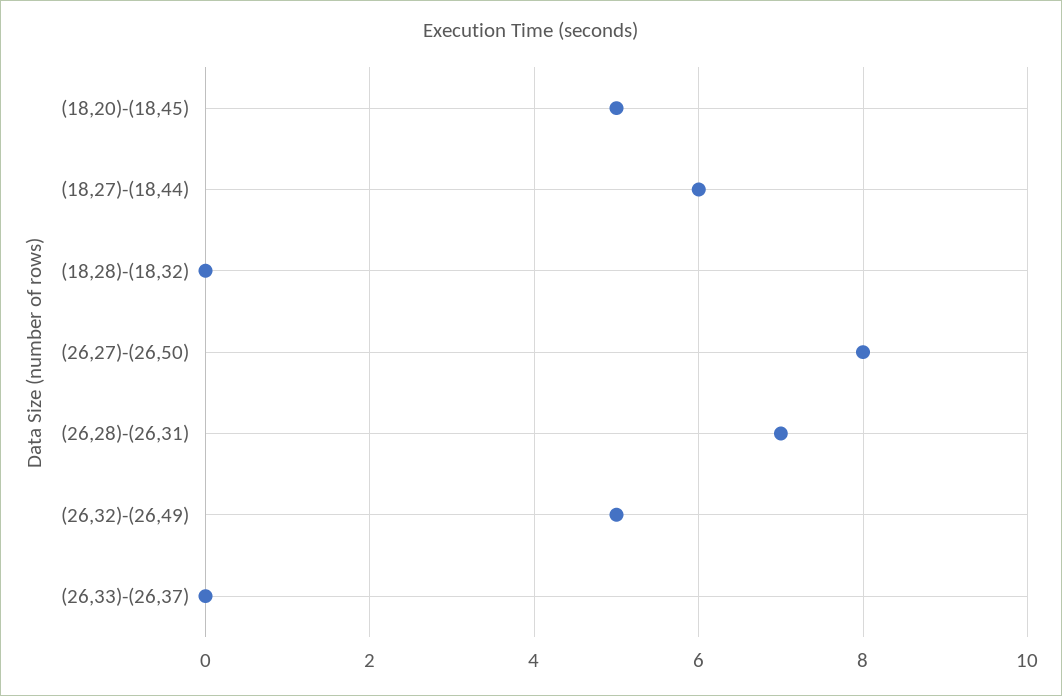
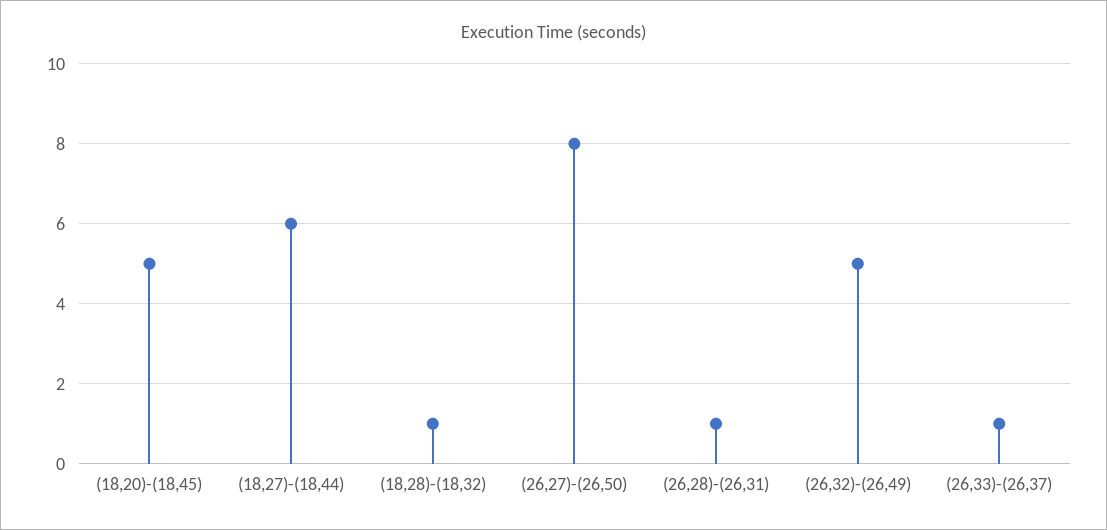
(18,28)-(18,32): 0 -> 1
(26,28)-(26,31): 7 -> 1
(26,33)-(26,37): 0 -> 1

